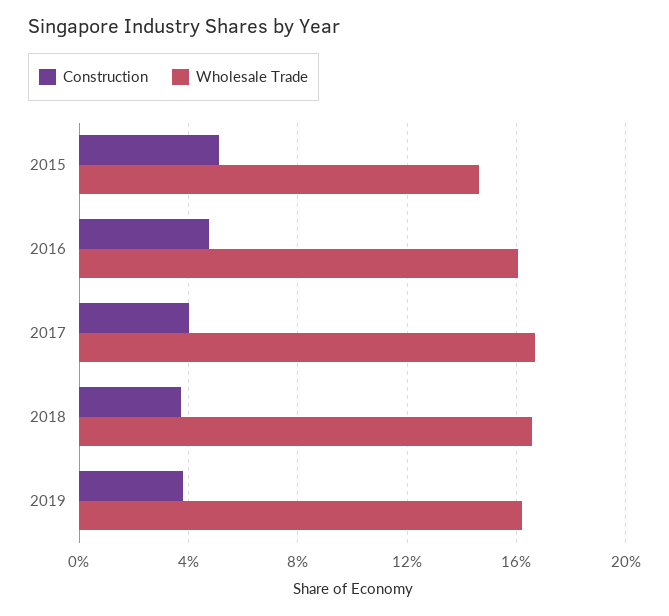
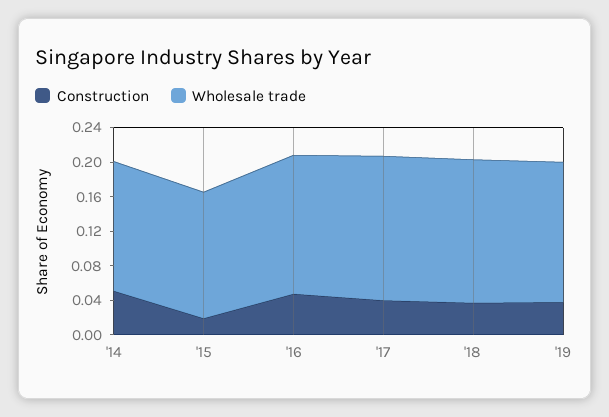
Construction, 2015: 0.05 -> 0.02
Construction, '14: none -> 0.05
Wholesale Trade, '14: none -> 0.15

